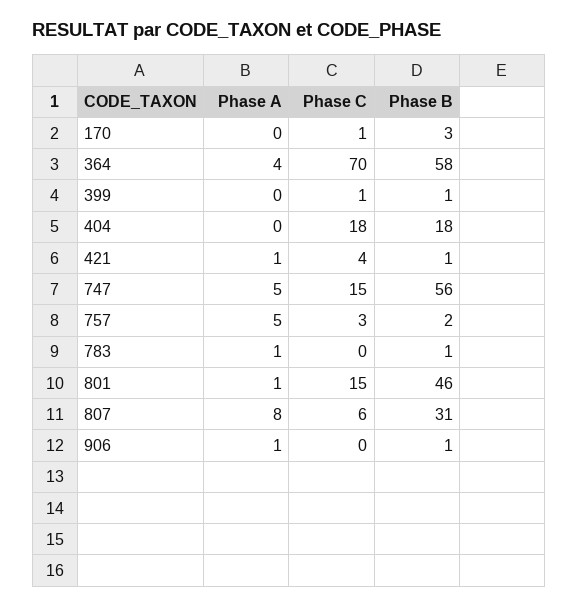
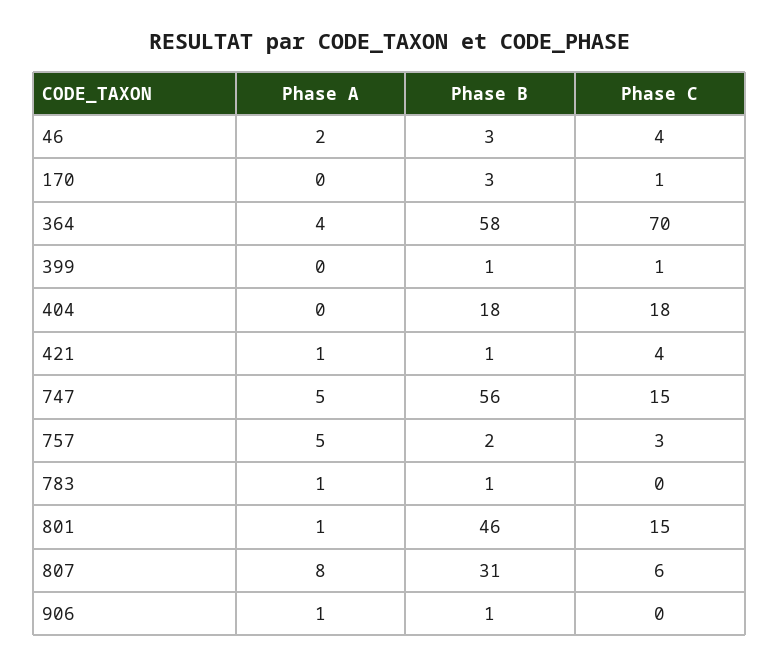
Phase A, 46: none -> 2
Phase B, 46: none -> 3
Phase C, 46: none -> 4

